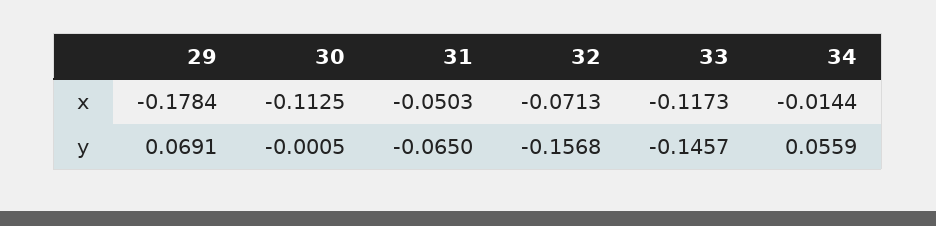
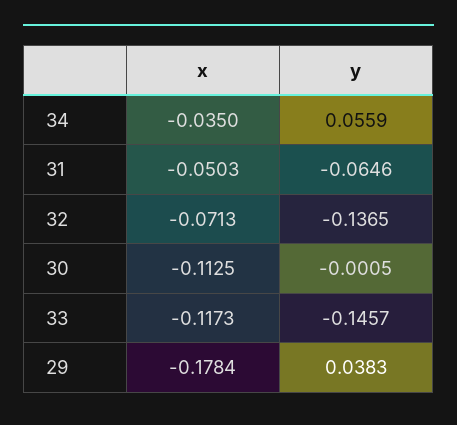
34, x: -0.0144 -> -0.035
29, y: 0.0691 -> 0.0383
31, y: -0.065 -> -0.0646
32, y: -0.1568 -> -0.1365

